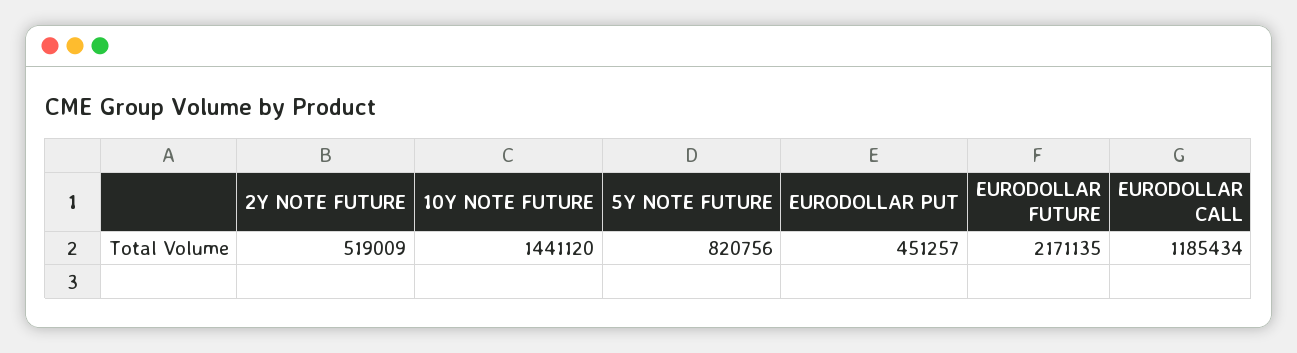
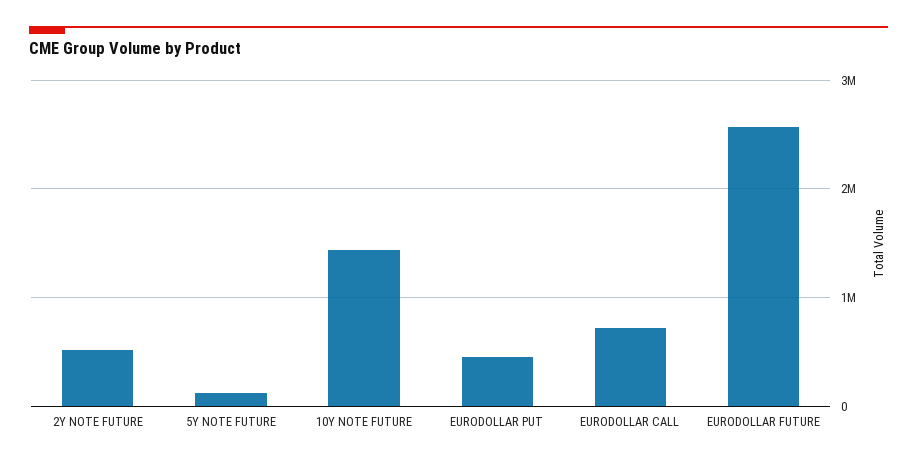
5Y NOTE FUTURE: 820756 -> 100000
EURODOLLAR FUTURE: 2171135 -> 2600000
EURODOLLAR CALL: 1185434 -> 700000

